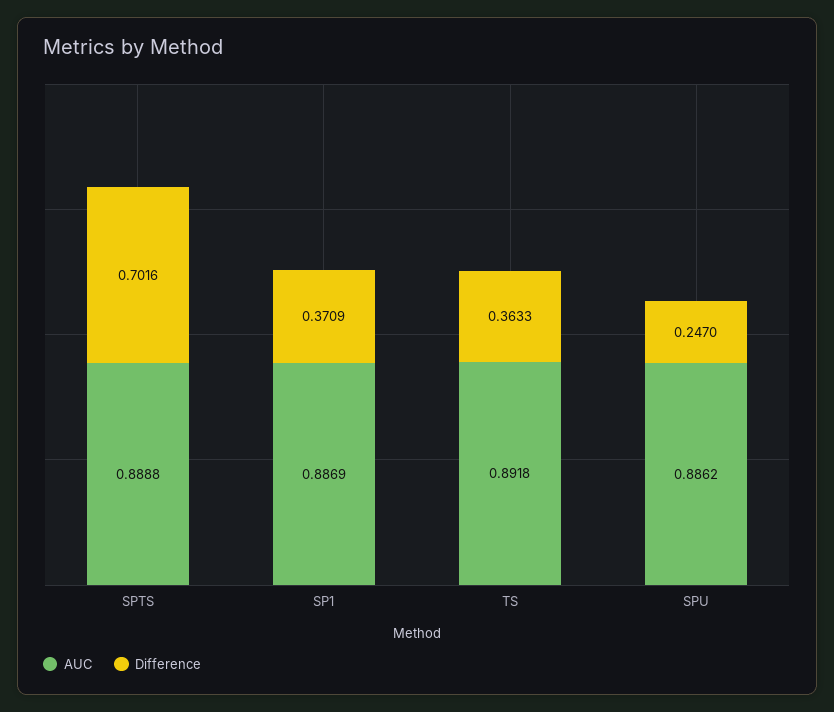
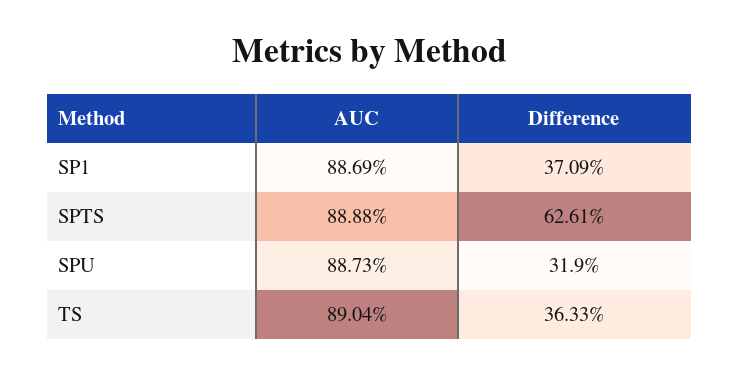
Difference, SPTS: 0.7016 -> 0.6261
AUC, TS: 0.8918 -> 0.8904
AUC, SPU: 0.8862 -> 0.8873
Difference, SPU: 0.247 -> 0.319

